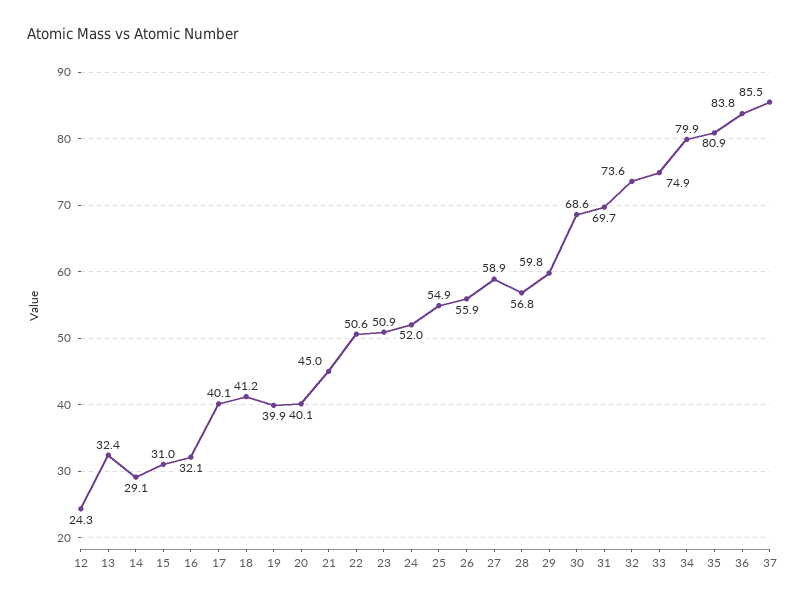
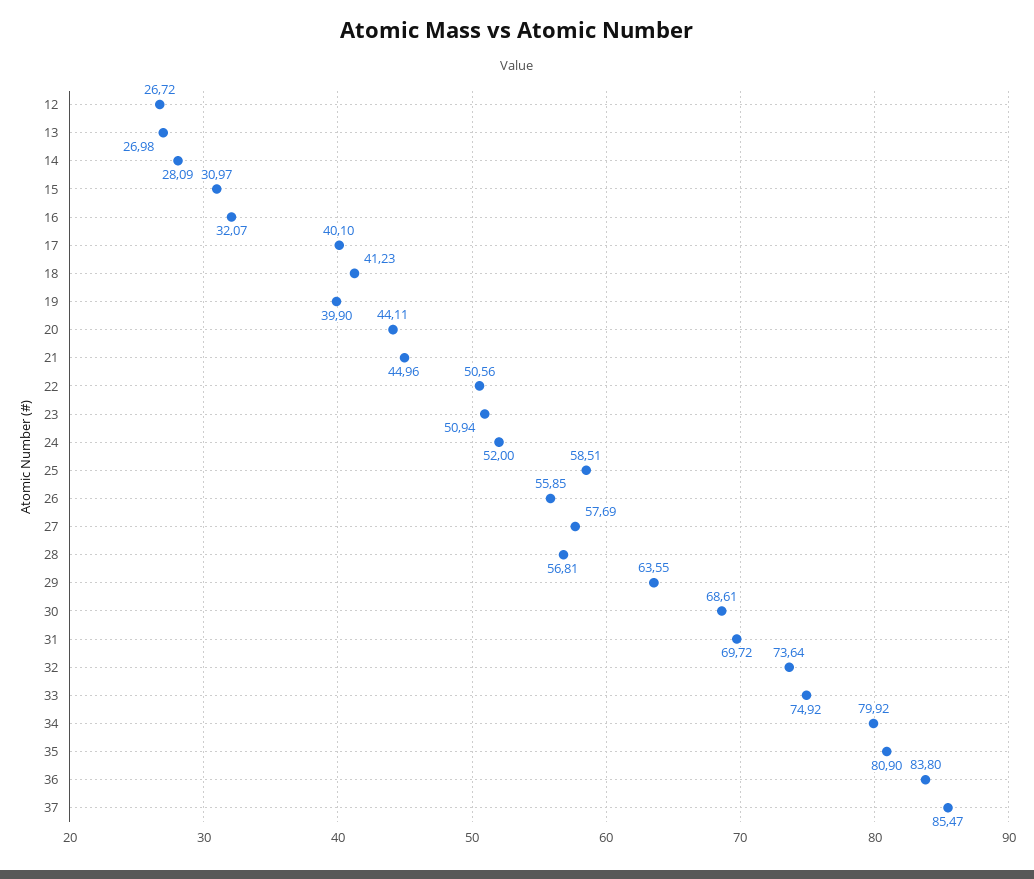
12: 24.3 -> 26.72
13: 32.4 -> 26.98
14: 29.1 -> 28.09
20: 40.1 -> 44.11
25: 54.9 -> 58.51
27: 58.9 -> 57.69
29: 59.8 -> 63.55

